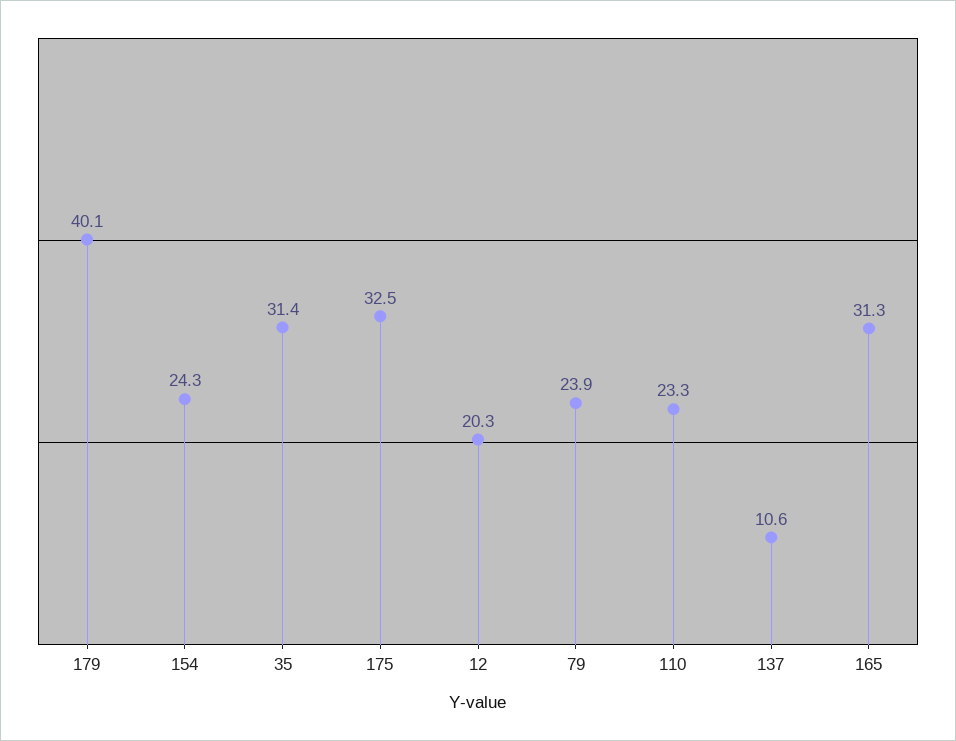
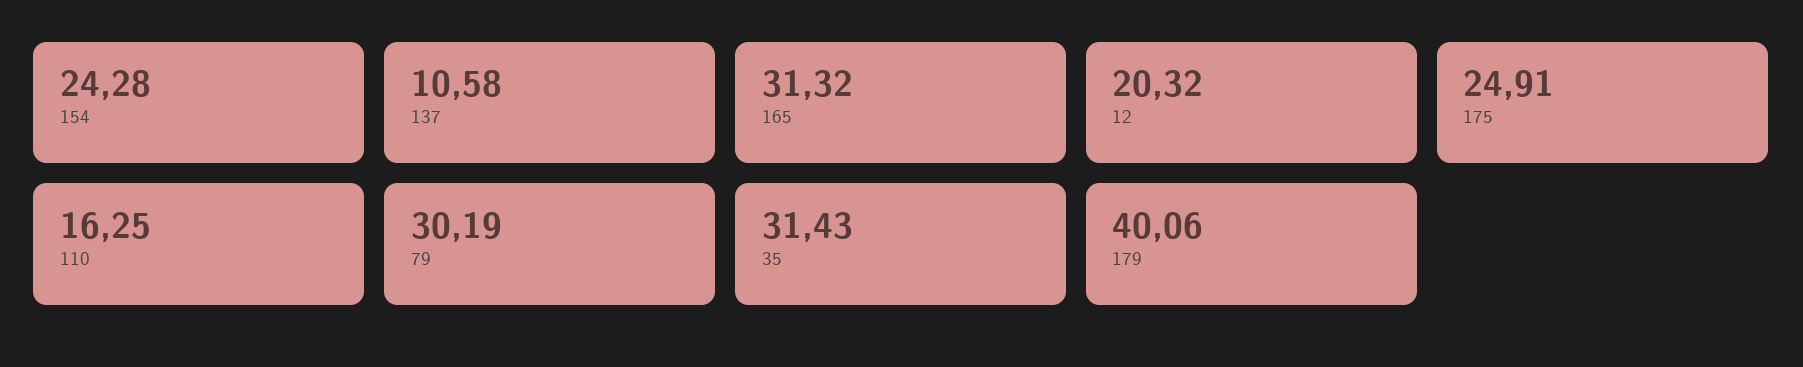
175: 32.5 -> 24.91
79: 23.9 -> 30.19
110: 23.3 -> 16.25

